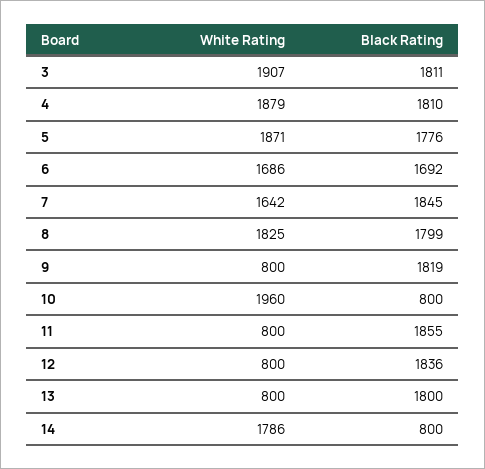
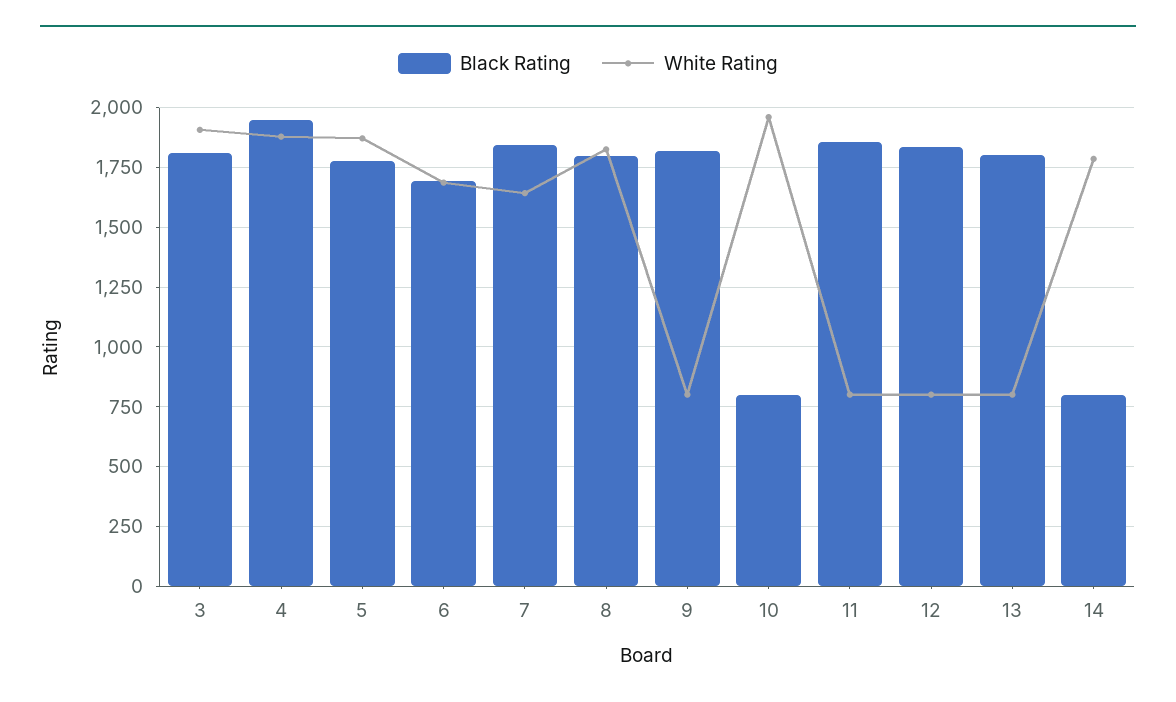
Black Rating, 4: 1810 -> 1950

